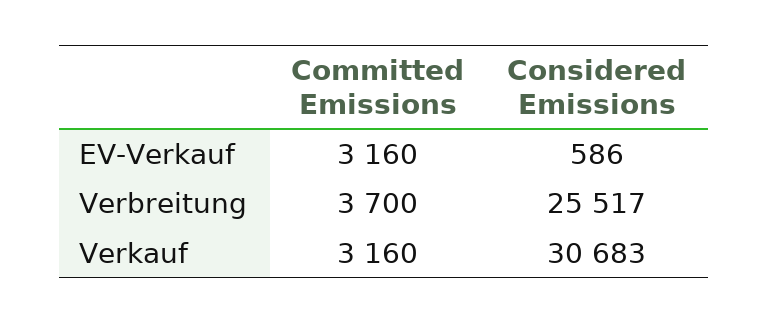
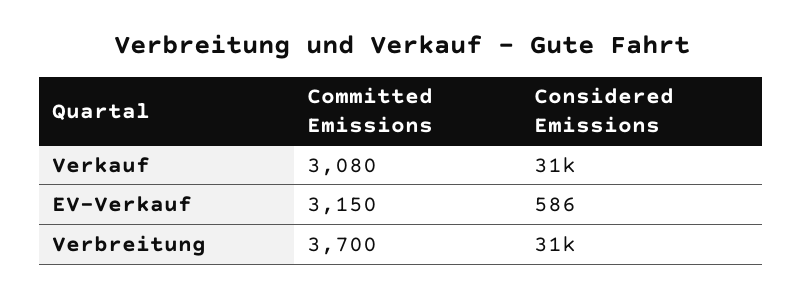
Committed Emissions, EV-Verkauf: 3160 -> 3150
Considered Emissions, Verbreitung: 25517 -> 31000
Committed Emissions, Verkauf: 3160 -> 3080

